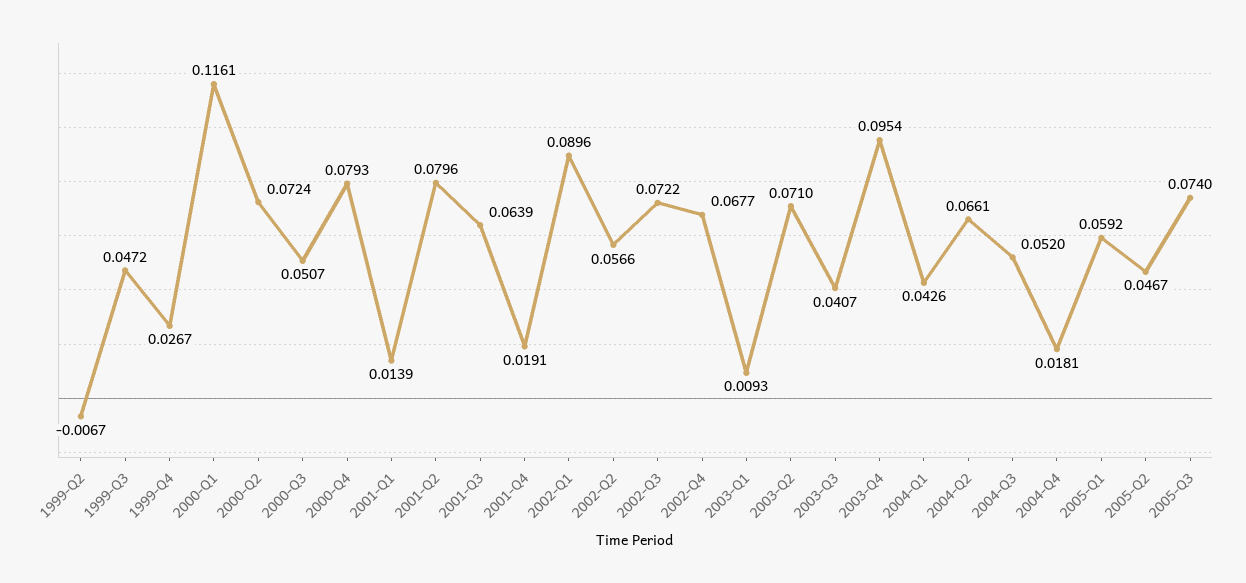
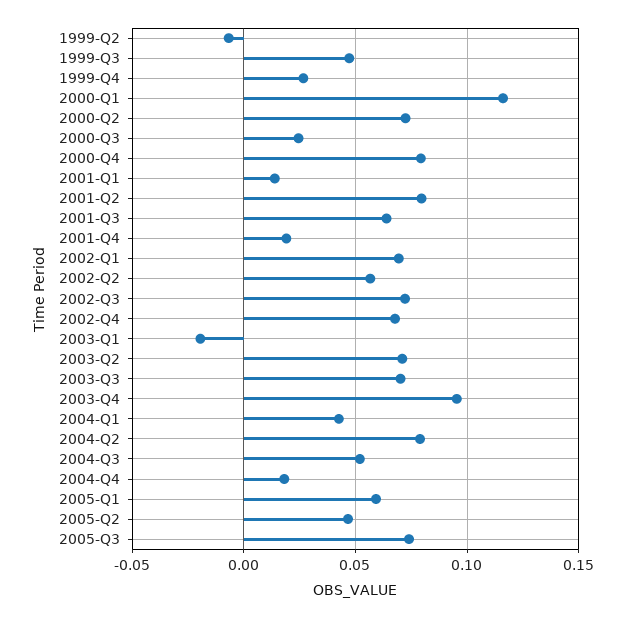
2000-Q3: 0.0507 -> 0.025
2002-Q1: 0.0896 -> 0.07
2003-Q1: 0.0093 -> -0.02
2003-Q3: 0.0407 -> 0.07
2004-Q2: 0.0661 -> 0.08

